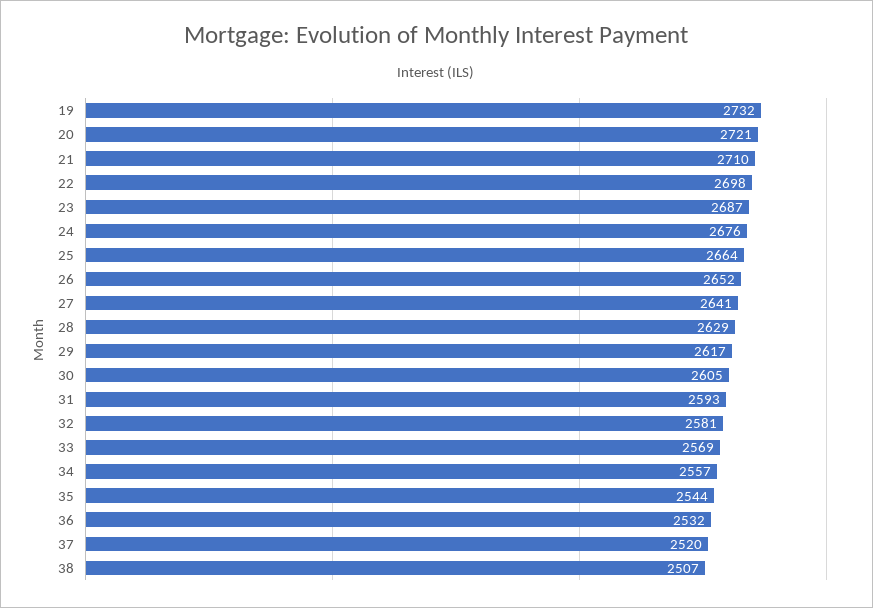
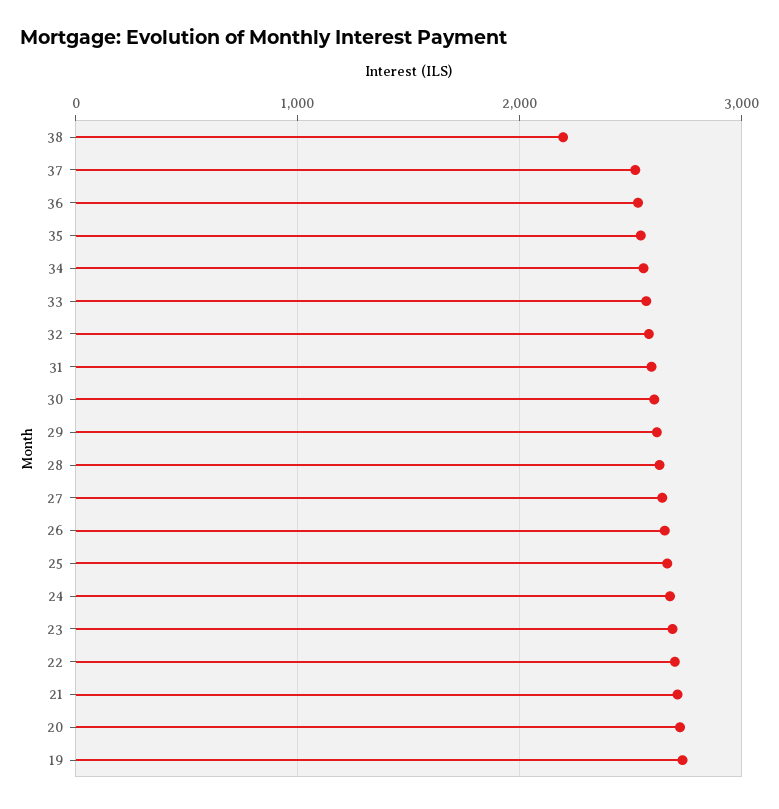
38: 2507 -> 2200

